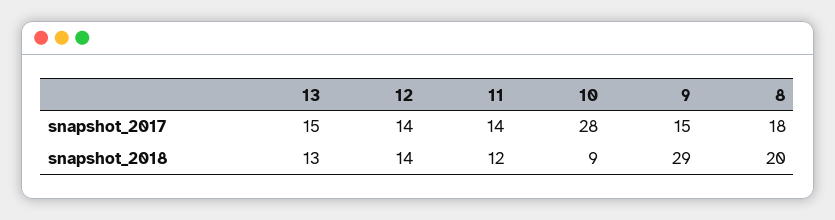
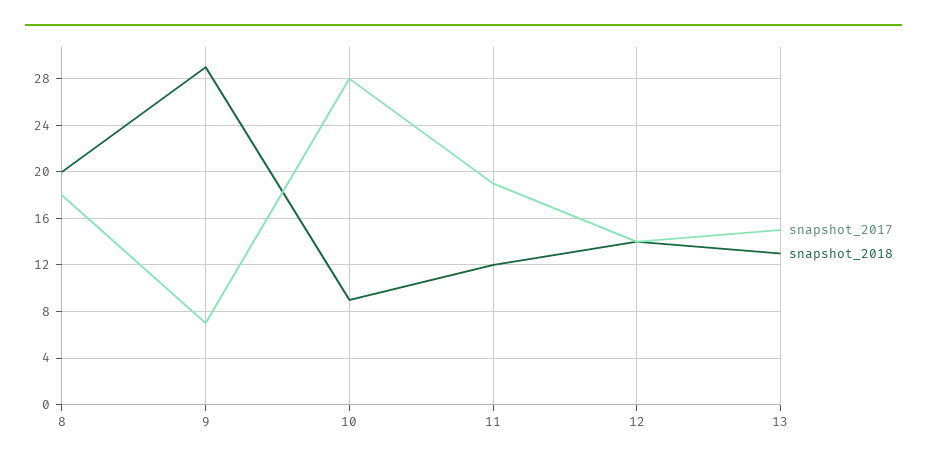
snapshot_2017, 11: 14 -> 19
snapshot_2017, 9: 15 -> 7

